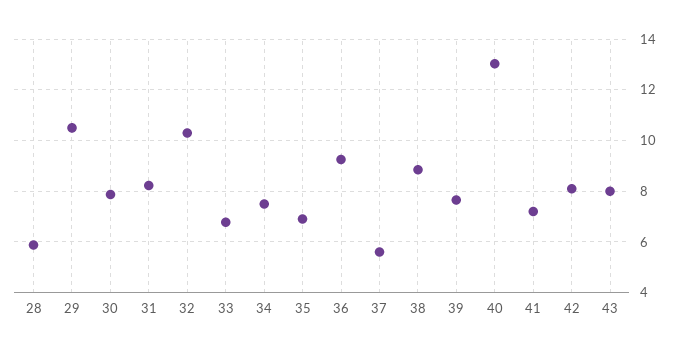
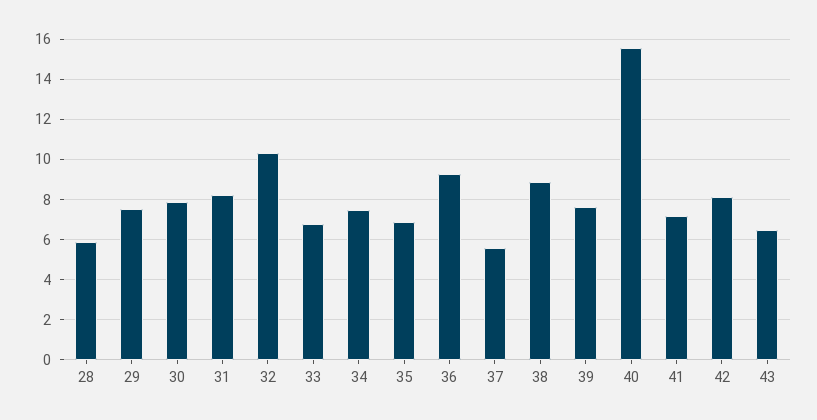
29: 10.5 -> 7.5
40: 13 -> 15.5
43: 8 -> 6.5

